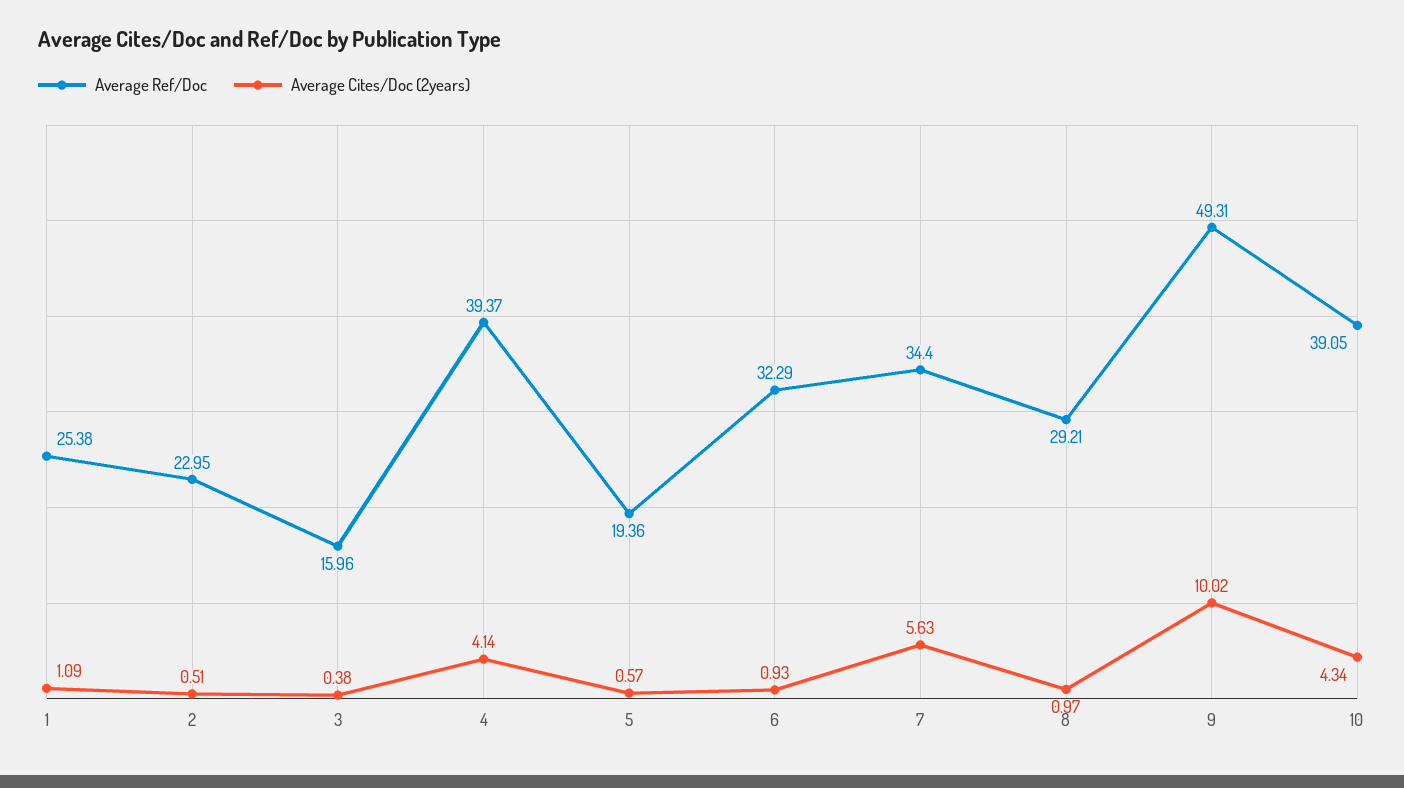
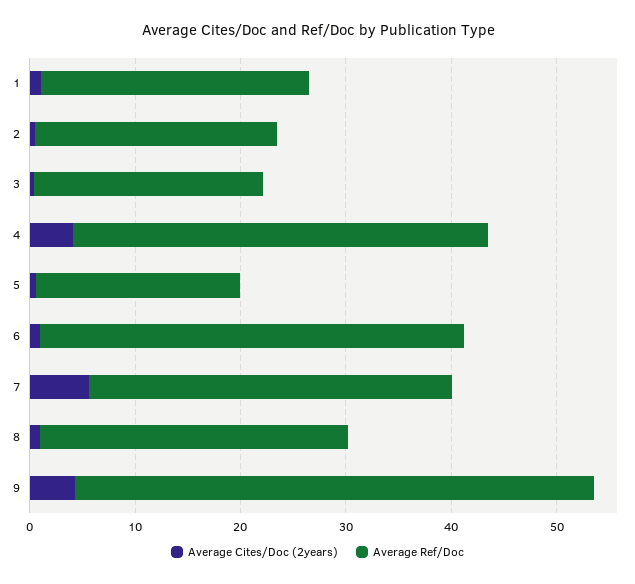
Average Ref/Doc, 3: 15.96 -> 22
Average Ref/Doc, 6: 32.29 -> 40
Average Cites/Doc (2years), 9: 10.02 -> 4
Average Ref/Doc, 10: 39.05 -> none
Average Cites/Doc (2years), 10: 4.34 -> none

